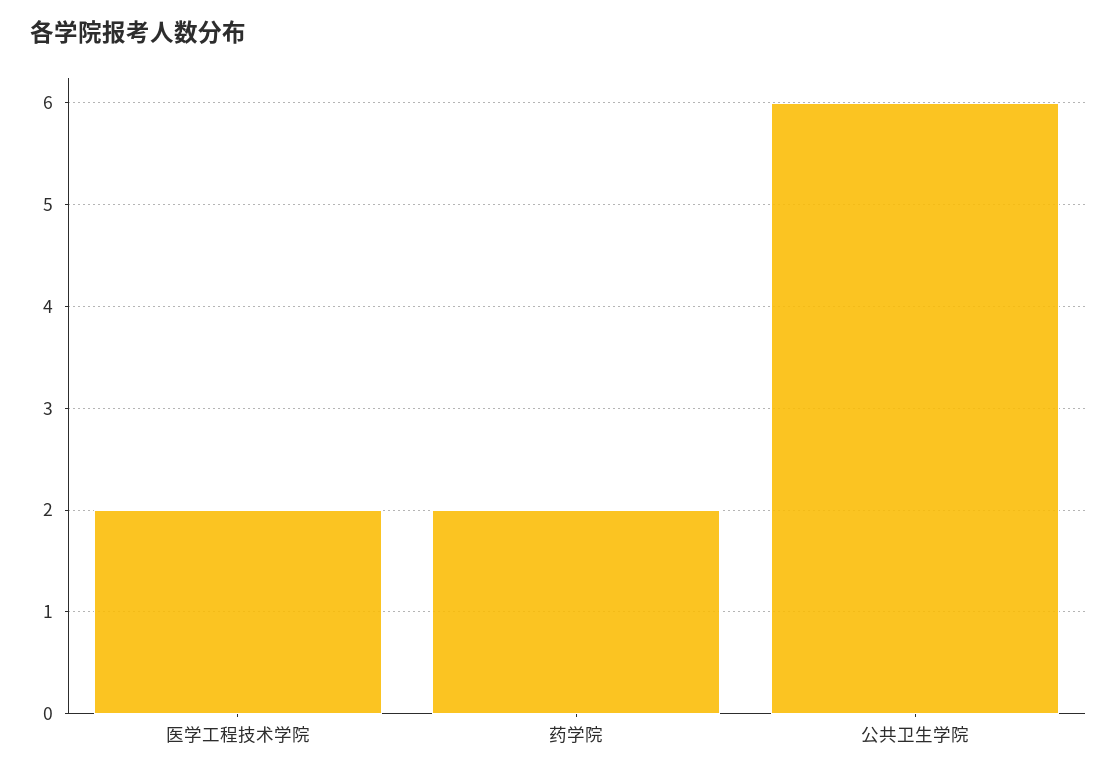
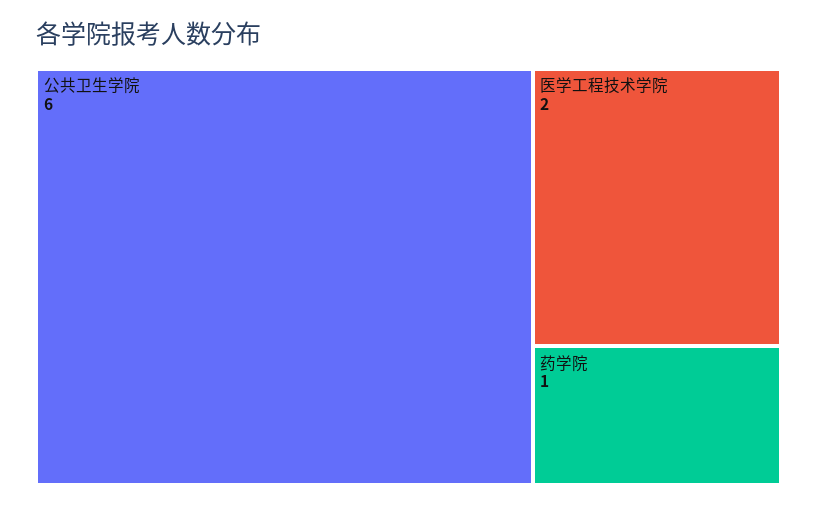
药学院: 2 -> 1

